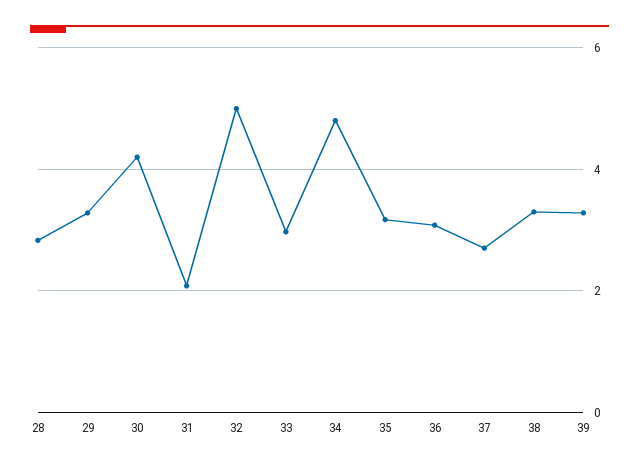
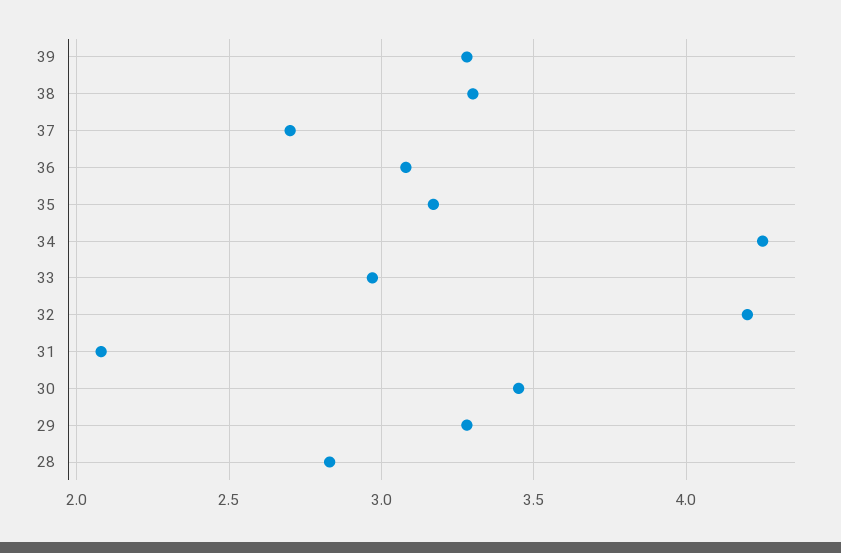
30: 4.2 -> 3.45
32: 5 -> 4.2
34: 4.8 -> 4.25

